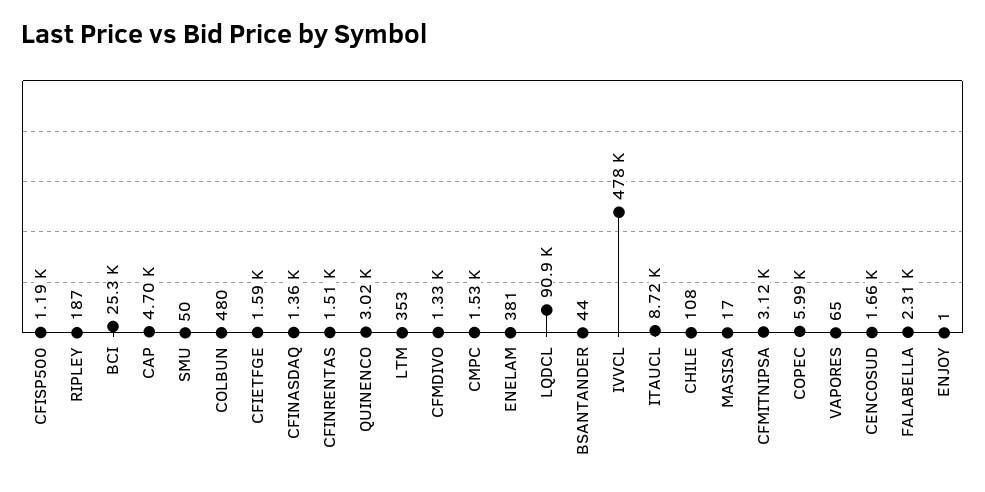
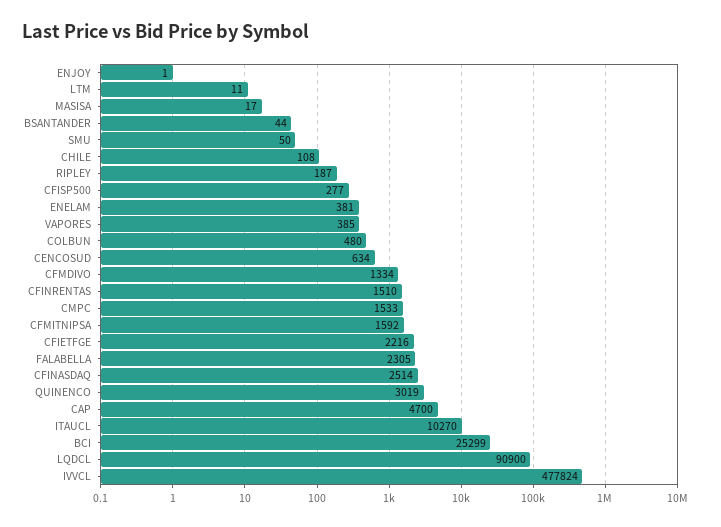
CFISP500: 1190 -> 277
CFIETFGE: 1590 -> 2216
CFINASDAQ: 1360 -> 2514
LTM: 353 -> 11
ITAUCL: 8720 -> 10270
CFMITNIPSA: 3120 -> 1592
COPEC: 5990 -> none
VAPORES: 65 -> 385
CENCOSUD: 1660 -> 634

